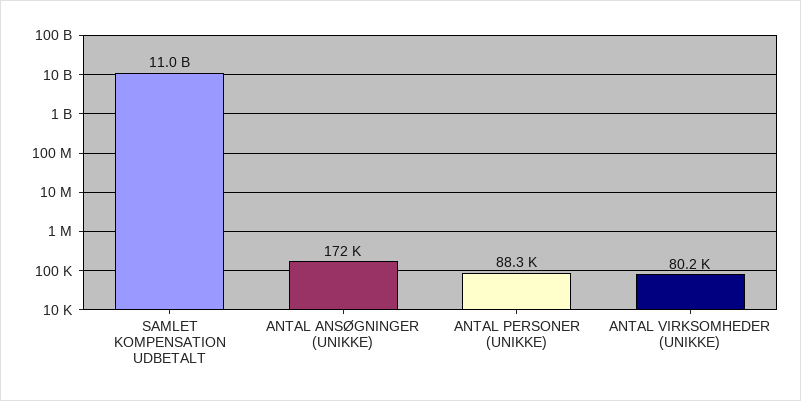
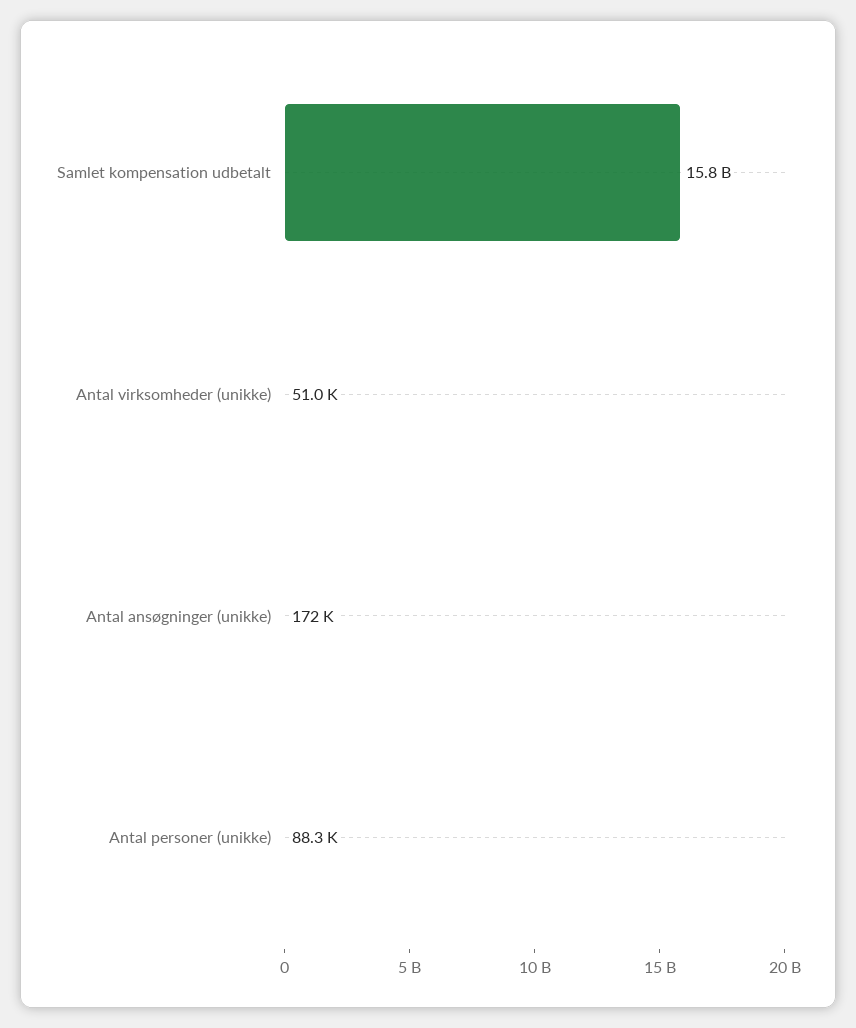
SAMLET KOMPENSATION UDBETALT: 11000000000 -> 15800000000
ANTAL VIRKSOMHEDER (UNIKKE): 80200 -> 51000

